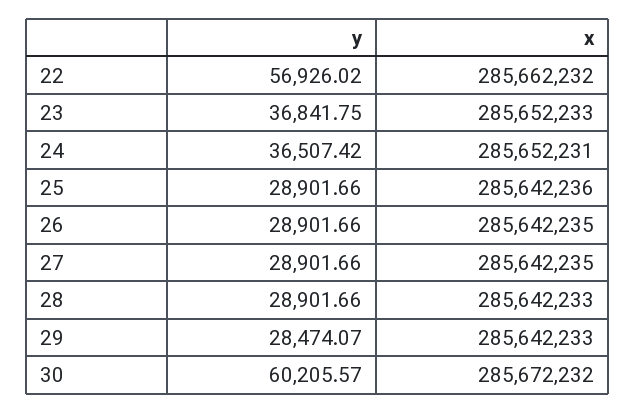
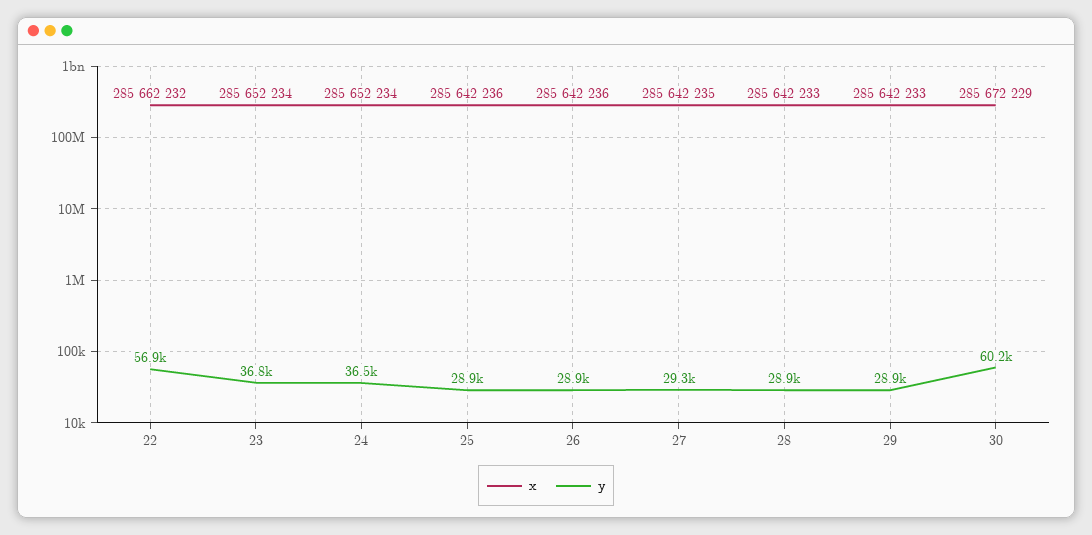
x, 23: 285652233 -> 285652234
x, 24: 285652231 -> 285652234
x, 26: 285642235 -> 285642236
y, 27: 28901.66 -> 29300
y, 29: 28474.07 -> 28900
x, 30: 285672232 -> 285672229

